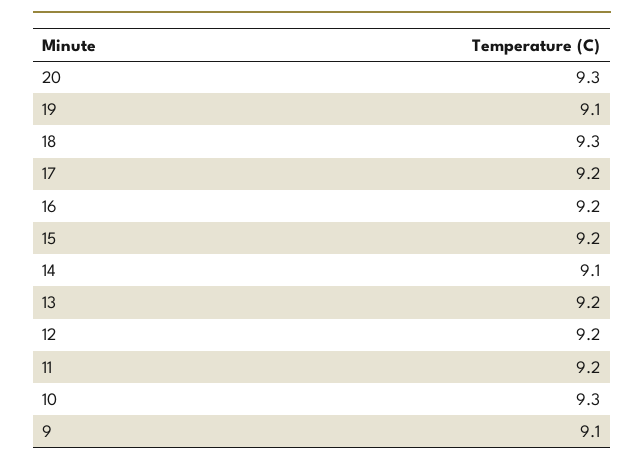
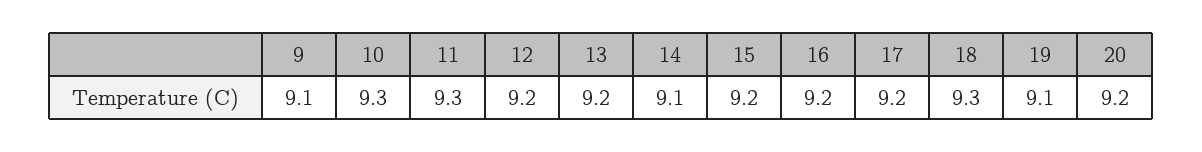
20: 9.3 -> 9.2
11: 9.2 -> 9.3

